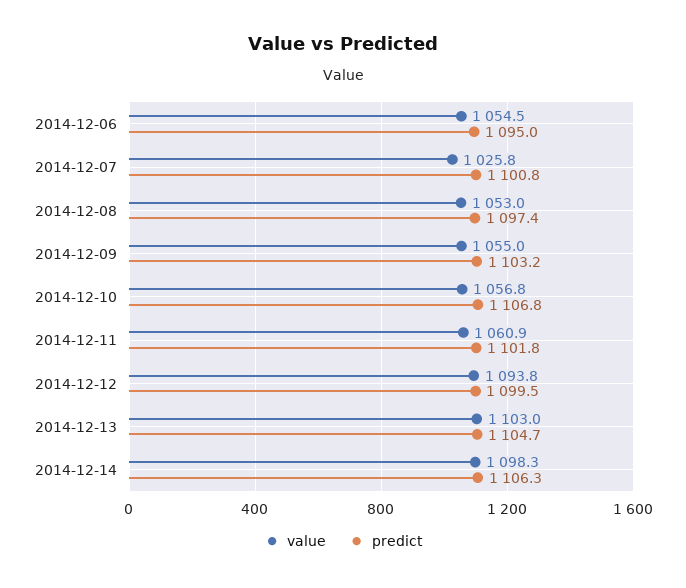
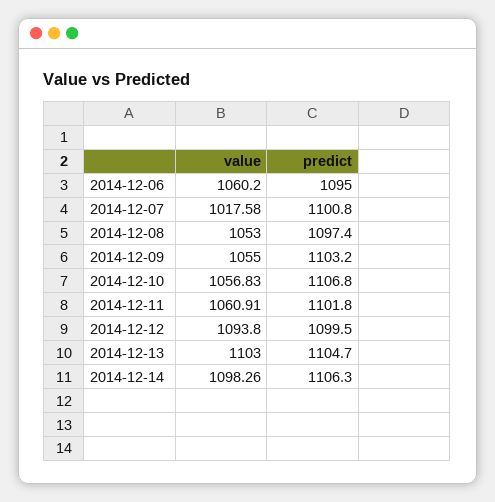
value, 2014-12-06: 1054.5 -> 1060.2
value, 2014-12-07: 1025.8 -> 1017.58

